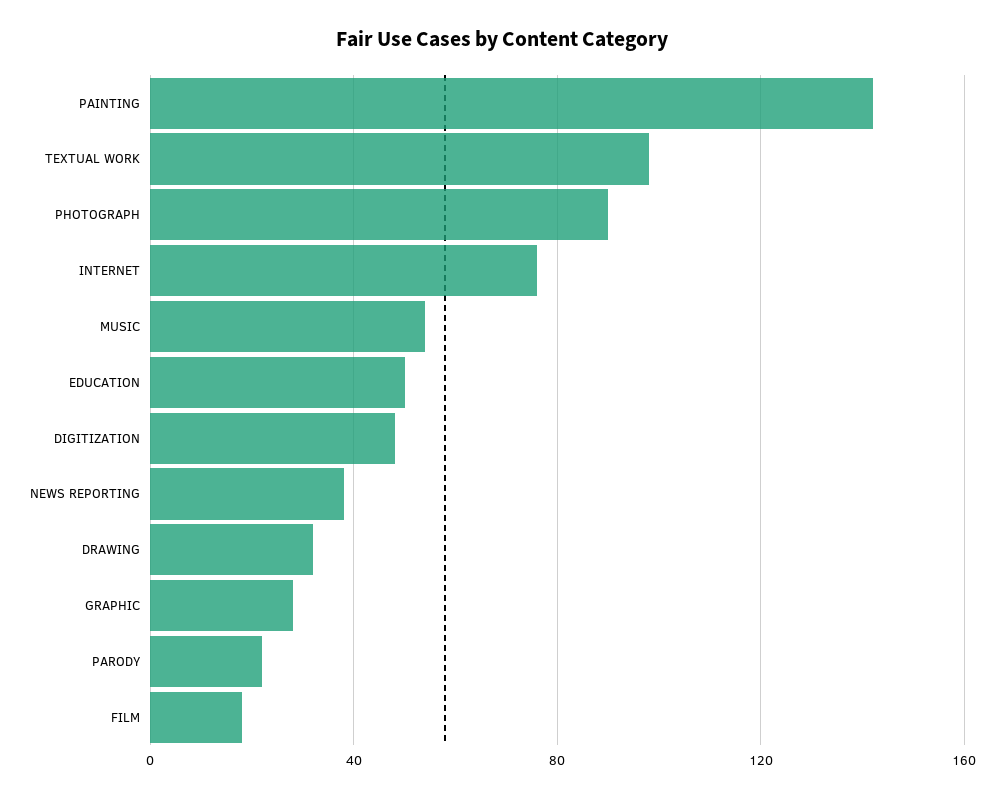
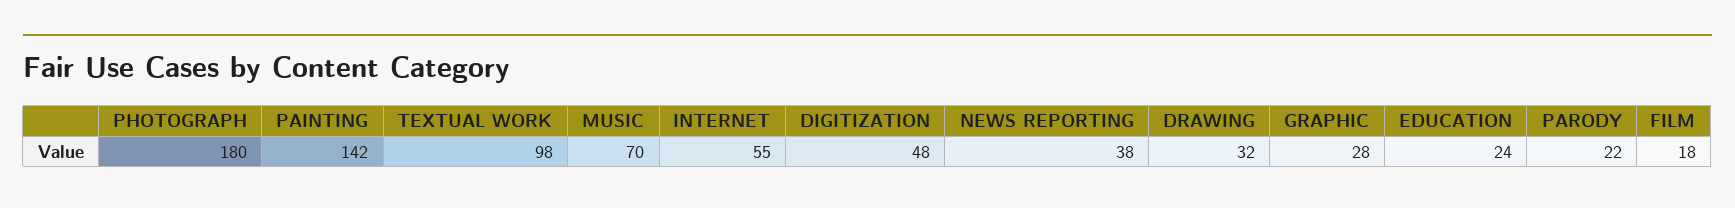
PHOTOGRAPH: 90 -> 180
INTERNET: 75 -> 55
MUSIC: 55 -> 70
EDUCATION: 50 -> 24

